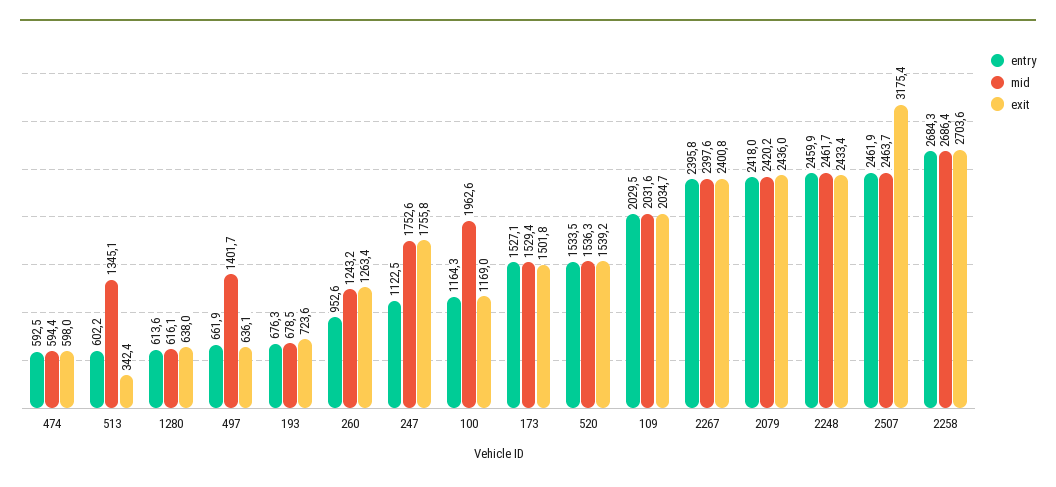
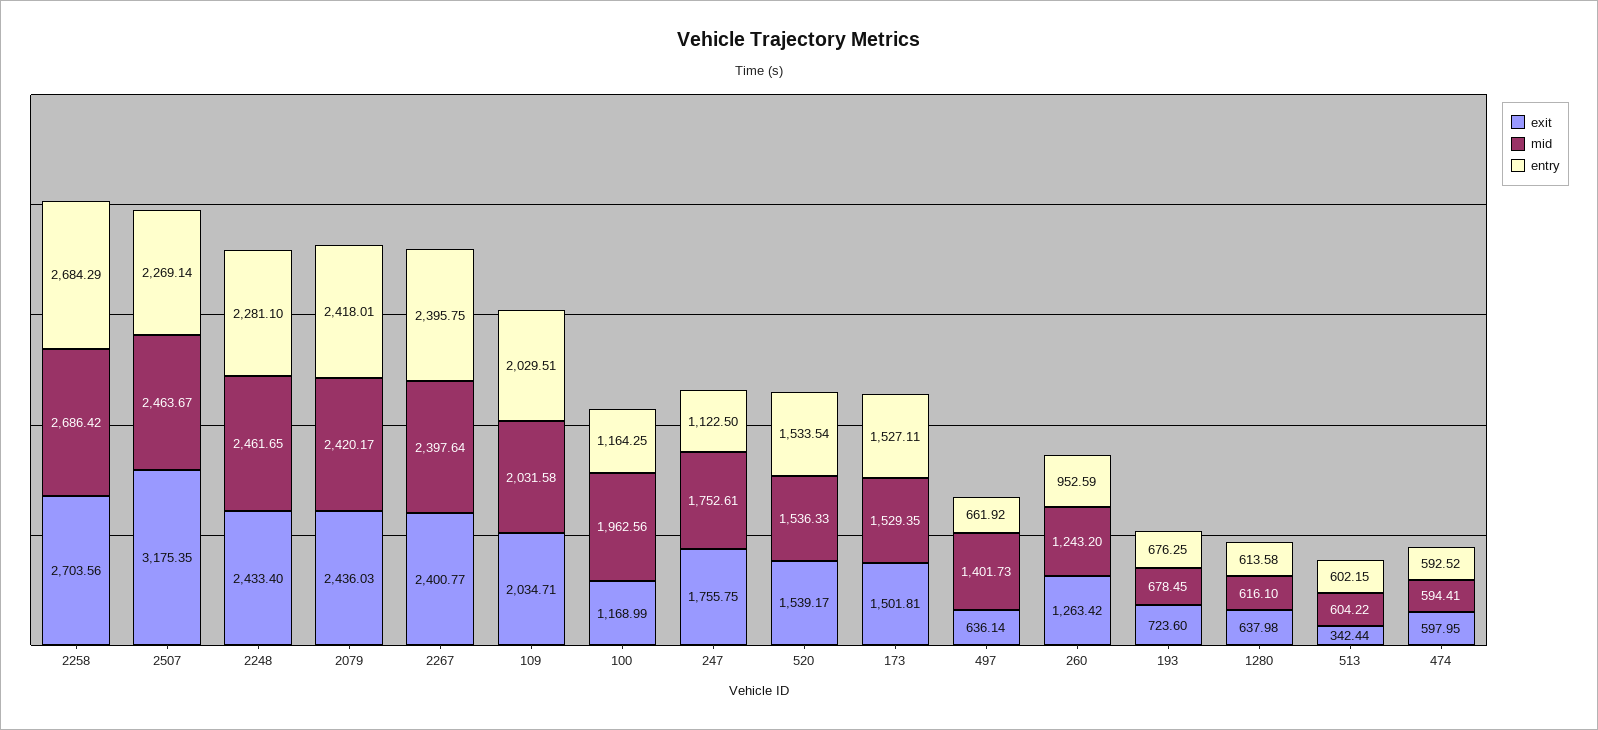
mid, 513: 1345.1 -> 604.22
entry, 2248: 2459.9 -> 2281.1
entry, 2507: 2461.9 -> 2269.14

